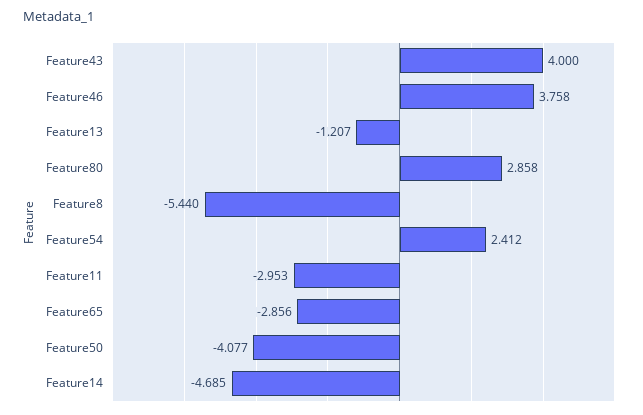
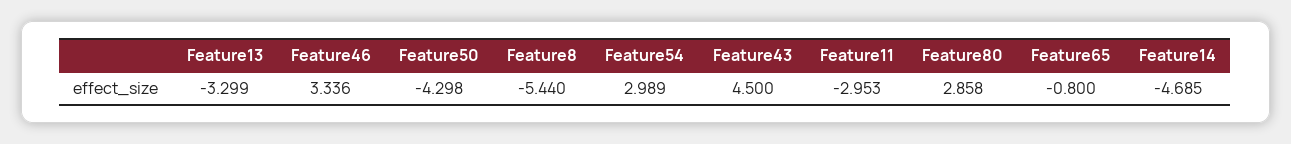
Feature43: 4 -> 4.5
Feature46: 3.758 -> 3.336
Feature13: -1.207 -> -3.299
Feature54: 2.412 -> 2.989
Feature65: -2.856 -> -0.8
Feature50: -4.077 -> -4.298

